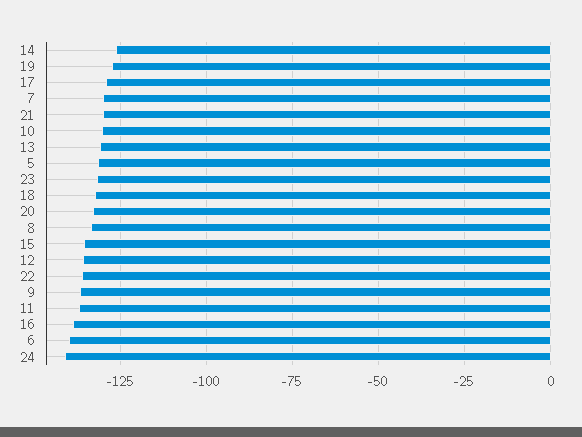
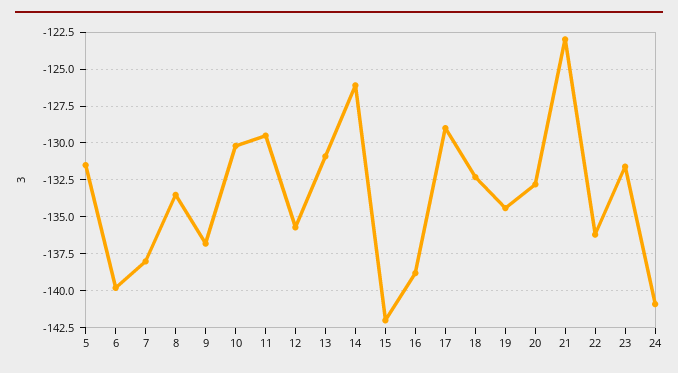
19: -127.5 -> -134.5
7: -130 -> -138
21: -130 -> -123
15: -135 -> -142
11: -137.5 -> -129.5

